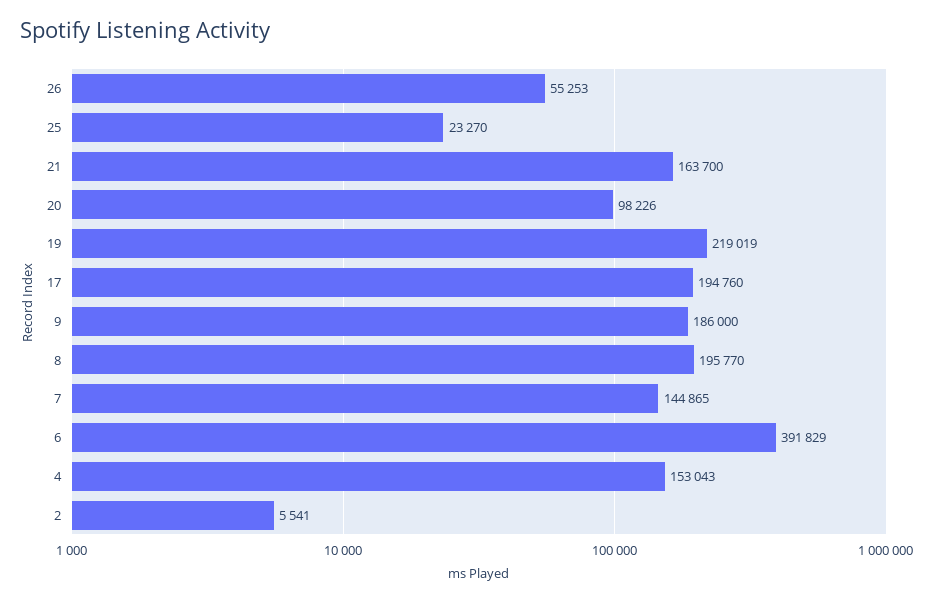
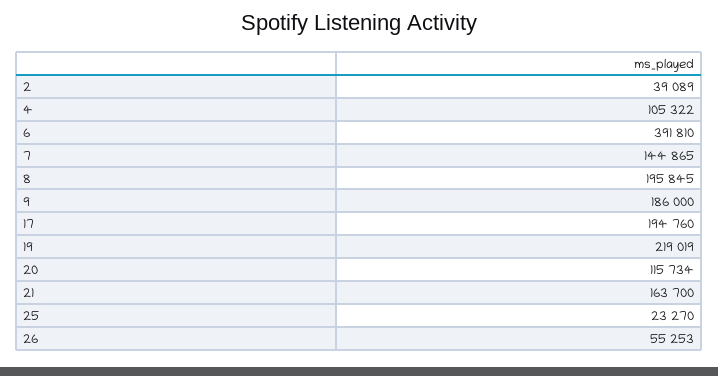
20: 98226 -> 115734
8: 195770 -> 195845
6: 391829 -> 391810
4: 153043 -> 105322
2: 5541 -> 39089

